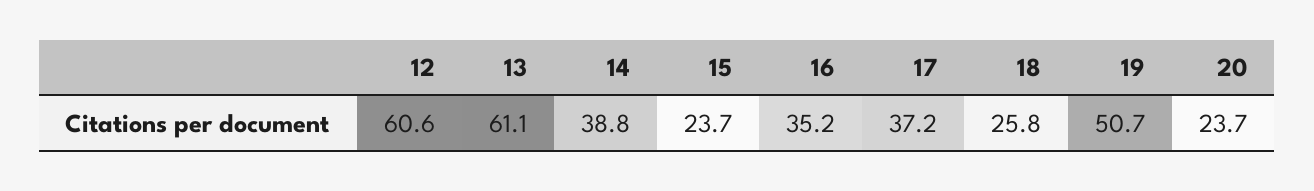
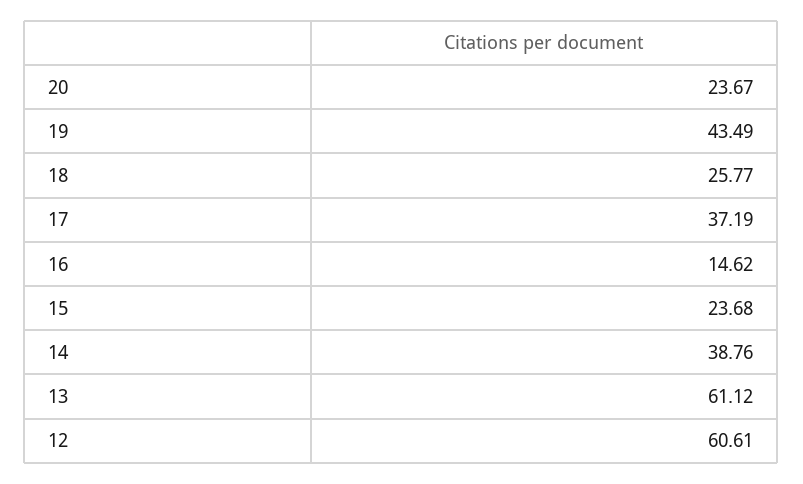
16: 35.2 -> 14.62
19: 50.7 -> 43.49

